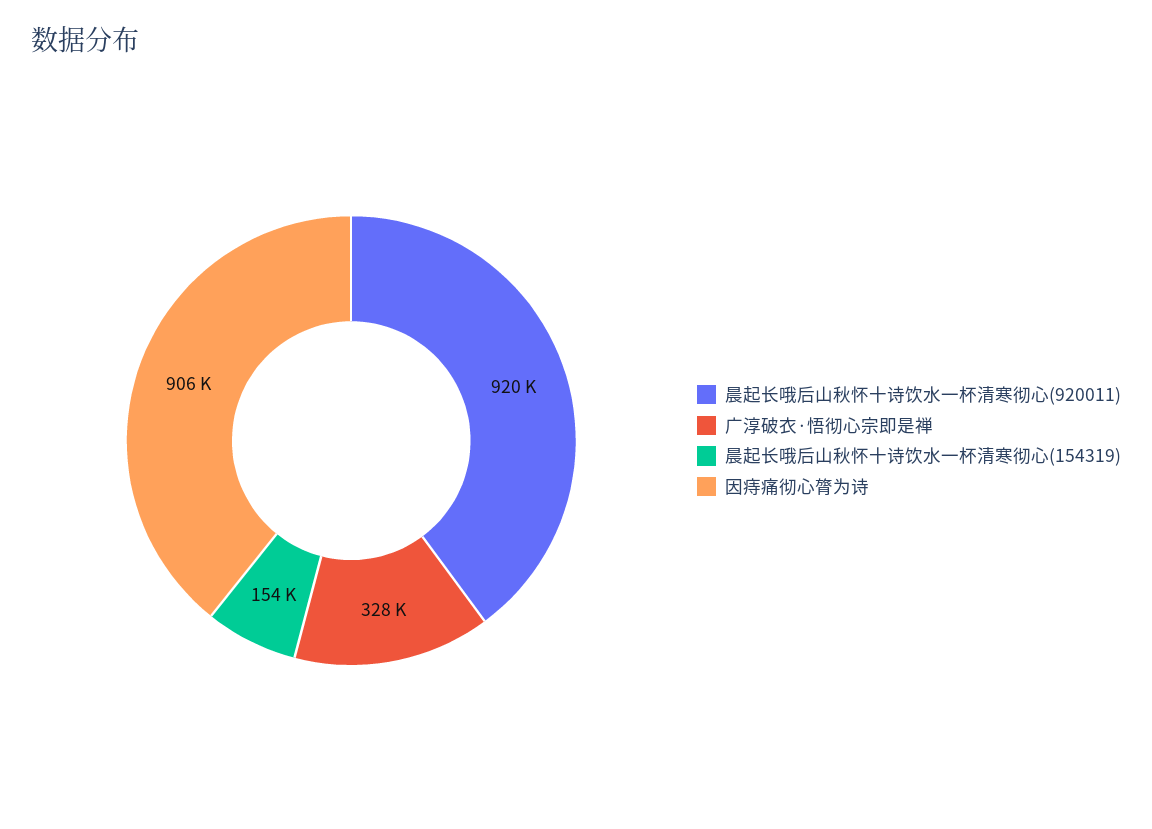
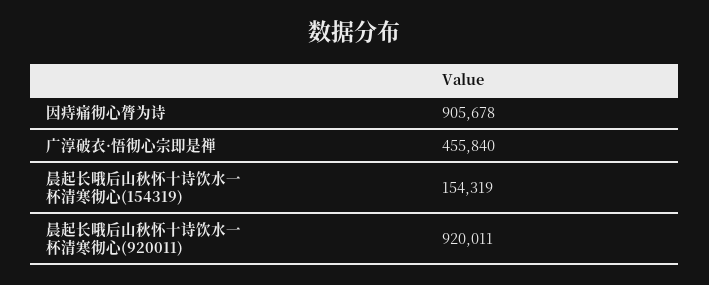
广淳破衣·悟彻心宗即是禅: 328000 -> 455840

